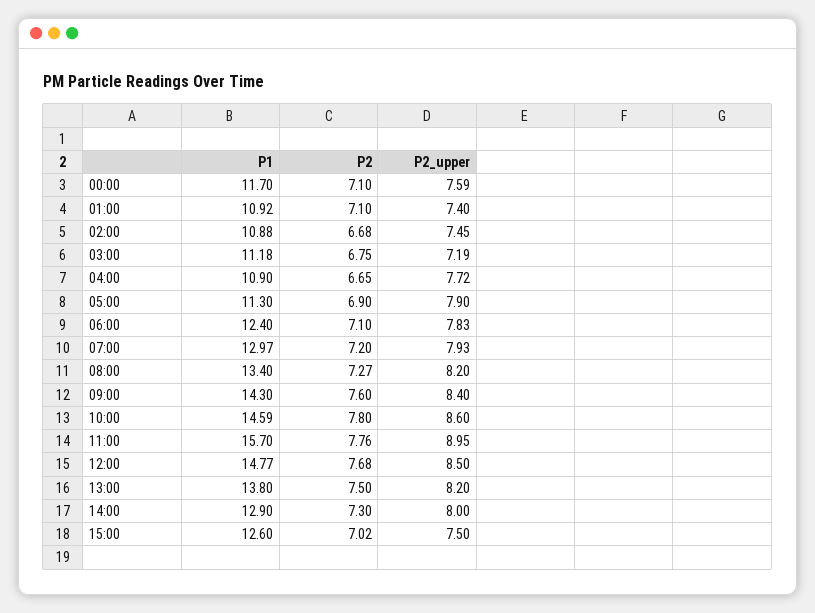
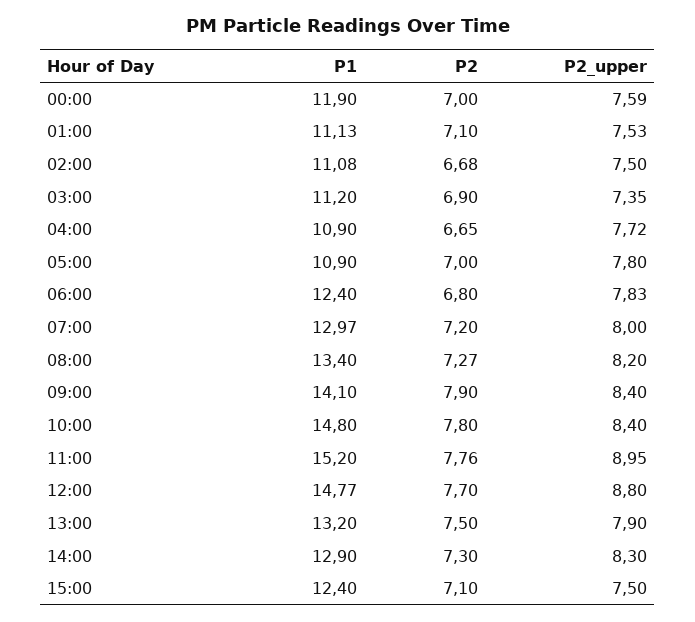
P1, 00:00: 11.7 -> 11.9
P2, 00:00: 7.1 -> 7
P1, 01:00: 10.92 -> 11.13
P2_upper, 01:00: 7.4 -> 7.53
P1, 02:00: 10.88 -> 11.08
P2_upper, 02:00: 7.45 -> 7.5
P1, 03:00: 11.18 -> 11.2
P2, 03:00: 6.75 -> 6.9
P2_upper, 03:00: 7.19 -> 7.35
P1, 05:00: 11.3 -> 10.9
P2, 05:00: 6.9 -> 7
P2_upper, 05:00: 7.9 -> 7.8
P2, 06:00: 7.1 -> 6.8
P2_upper, 07:00: 7.93 -> 8
P1, 09:00: 14.3 -> 14.1
P2, 09:00: 7.6 -> 7.9
P1, 10:00: 14.59 -> 14.8
P2_upper, 10:00: 8.6 -> 8.4
P1, 11:00: 15.7 -> 15.2
P2, 12:00: 7.68 -> 7.7
P2_upper, 12:00: 8.5 -> 8.8
P1, 13:00: 13.8 -> 13.2
P2_upper, 13:00: 8.2 -> 7.9
P2_upper, 14:00: 8 -> 8.3
P1, 15:00: 12.6 -> 12.4
P2, 15:00: 7.02 -> 7.1

